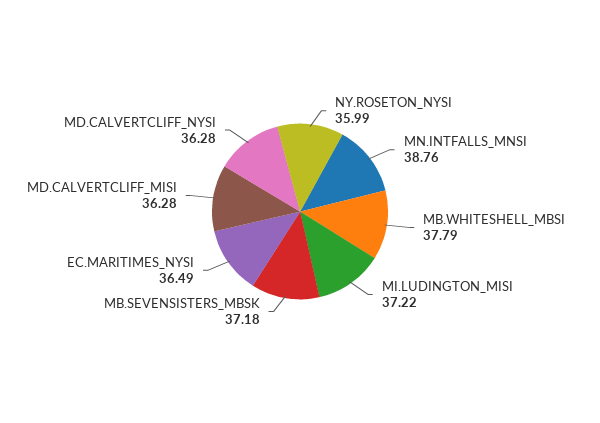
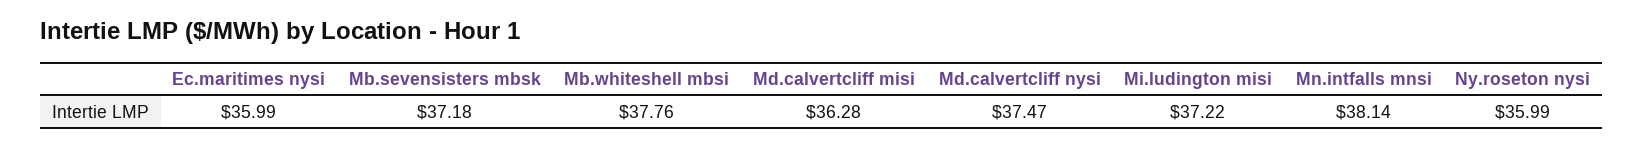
MN.INTFALLS_MNSI: 38.76 -> 38.14
MB.WHITESHELL_MBSI: 37.79 -> 37.76
EC.MARITIMES_NYSI: 36.49 -> 35.99
MD.CALVERTCLIFF_NYSI: 36.28 -> 37.47

